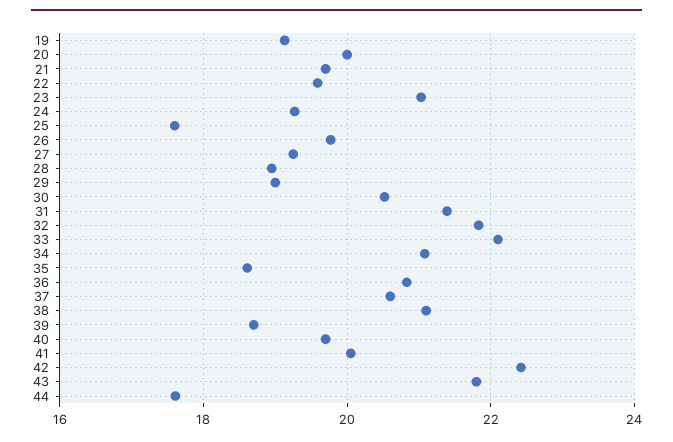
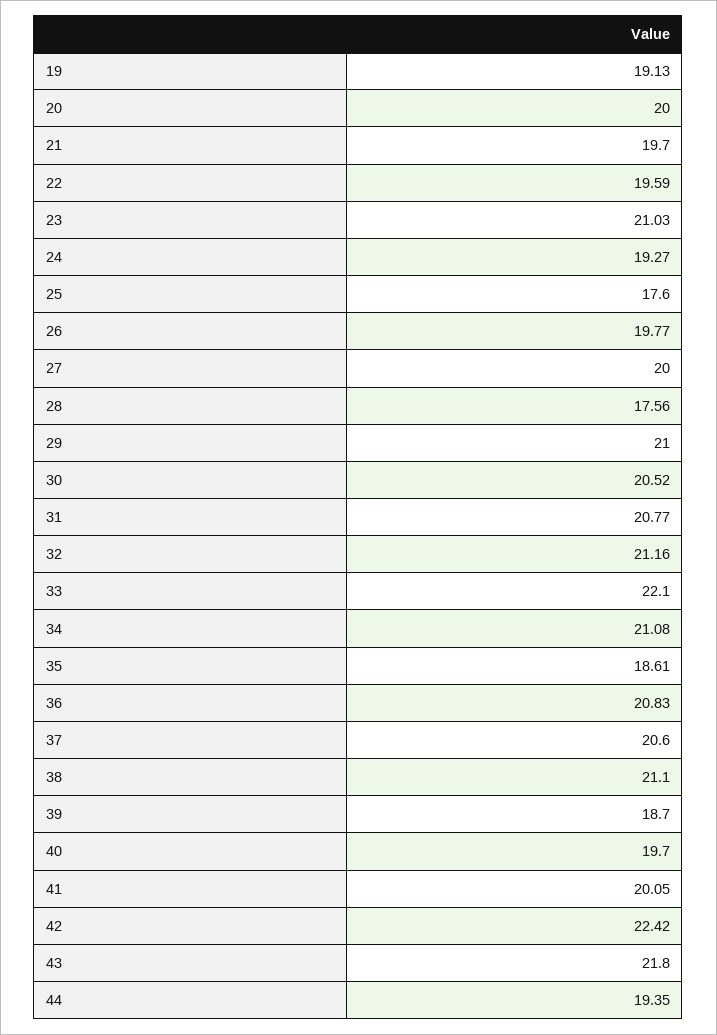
27: 19.2 -> 20
28: 19 -> 17.56
29: 19 -> 21
31: 21.4 -> 20.77
32: 21.8 -> 21.16
44: 17.6 -> 19.35

